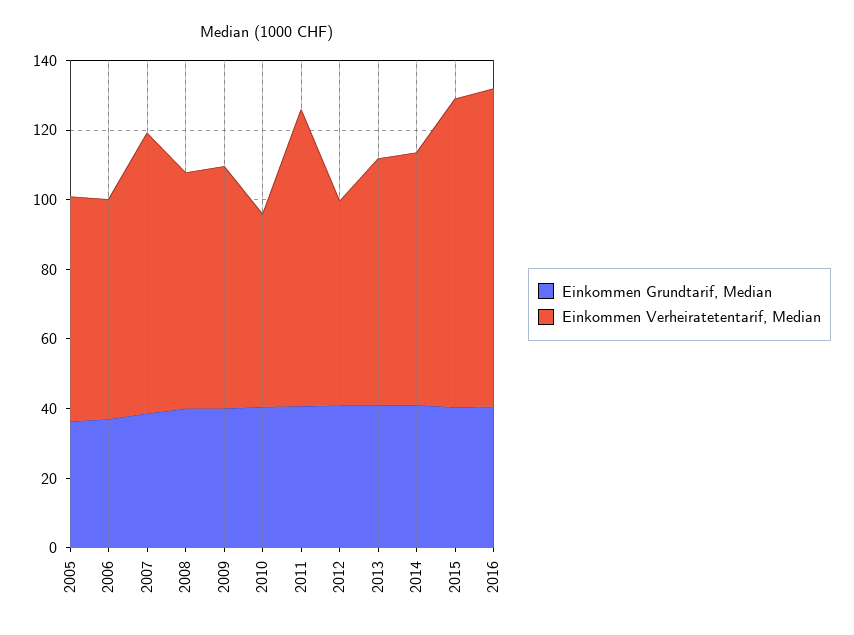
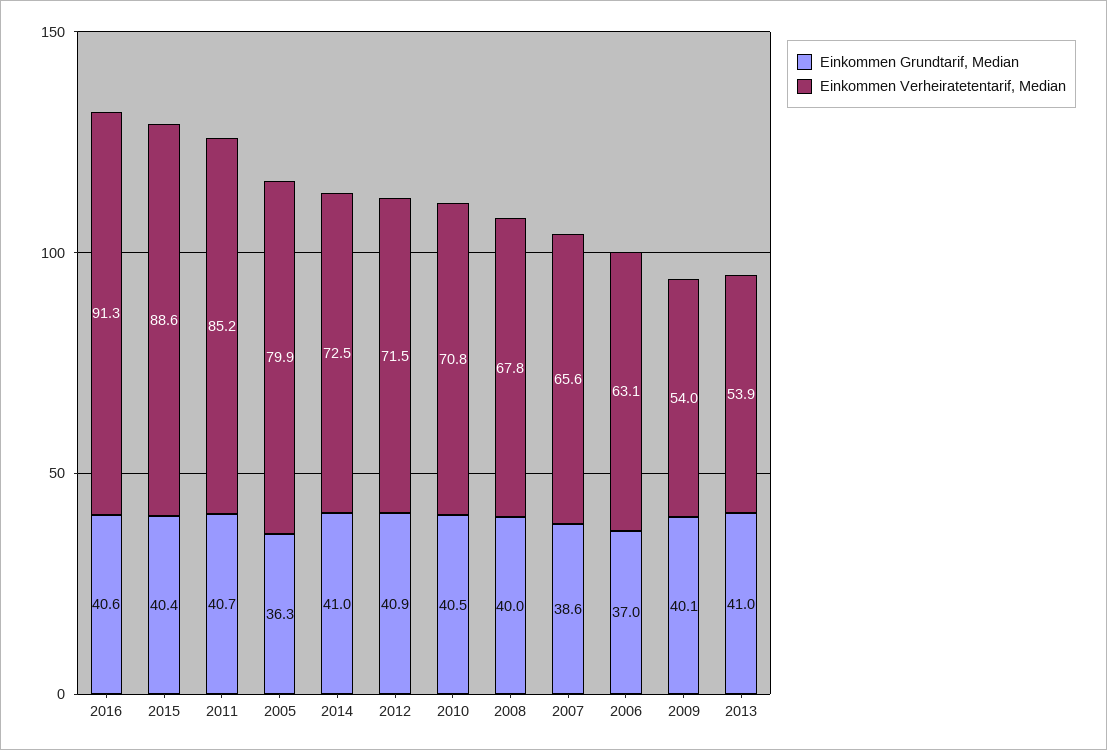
Einkommen Verheiratetentarif, Median, 2005: 65 -> 79.9
Einkommen Verheiratetentarif, Median, 2007: 80 -> 65.6
Einkommen Verheiratetentarif, Median, 2009: 70 -> 54
Einkommen Verheiratetentarif, Median, 2010: 55 -> 70.8
Einkommen Verheiratetentarif, Median, 2012: 60 -> 71.5
Einkommen Verheiratetentarif, Median, 2013: 70 -> 53.9

